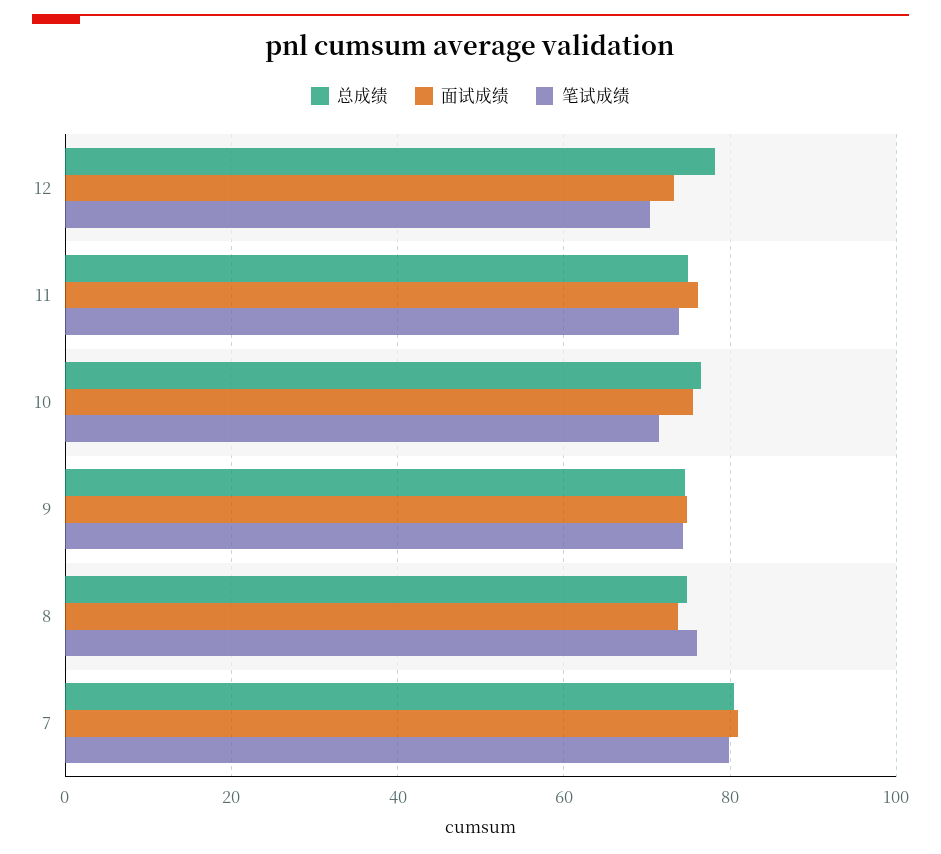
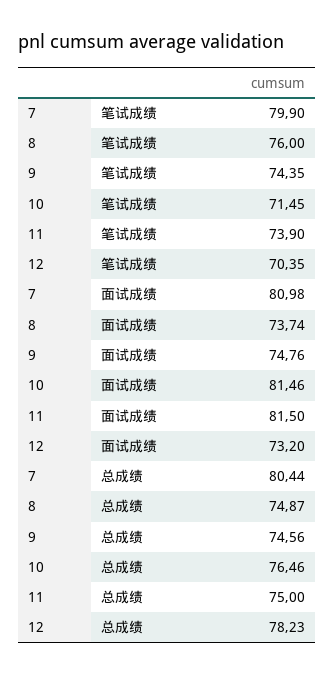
面试成绩, 11: 76 -> 81.5
面试成绩, 10: 76 -> 81.46

